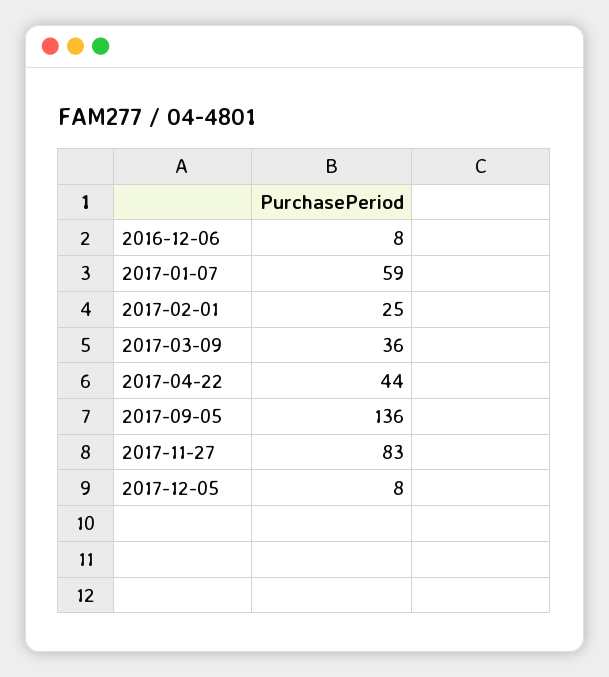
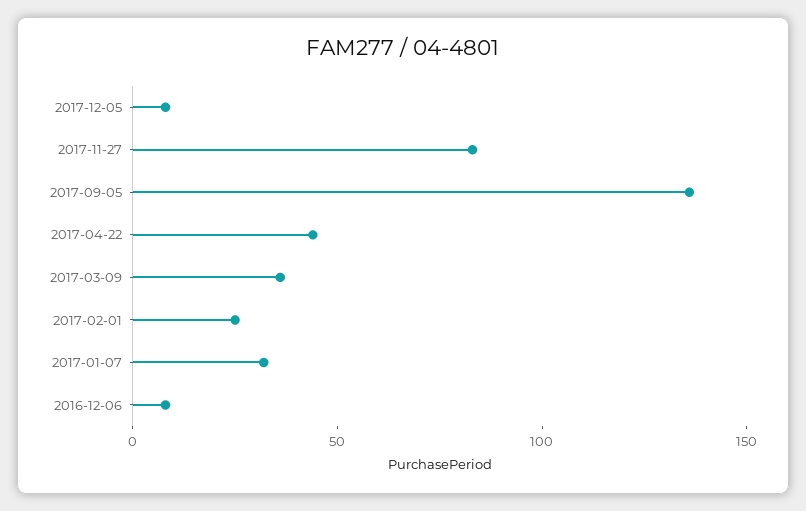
2017-01-07: 59 -> 30

